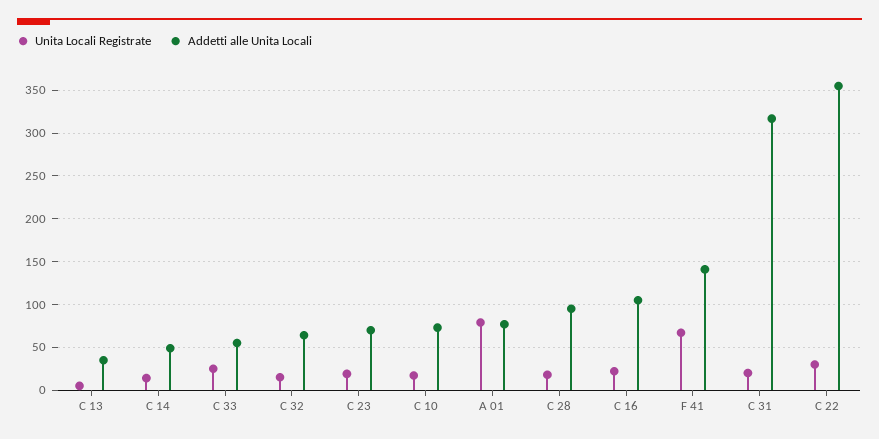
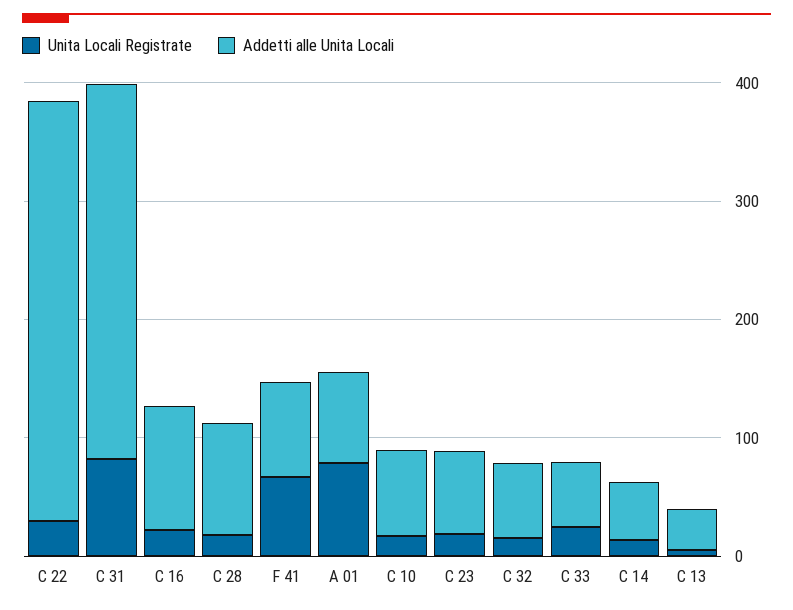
Addetti alle Unita Locali, F 41: 140 -> 80
Unita Locali Registrate, C 31: 20 -> 80

